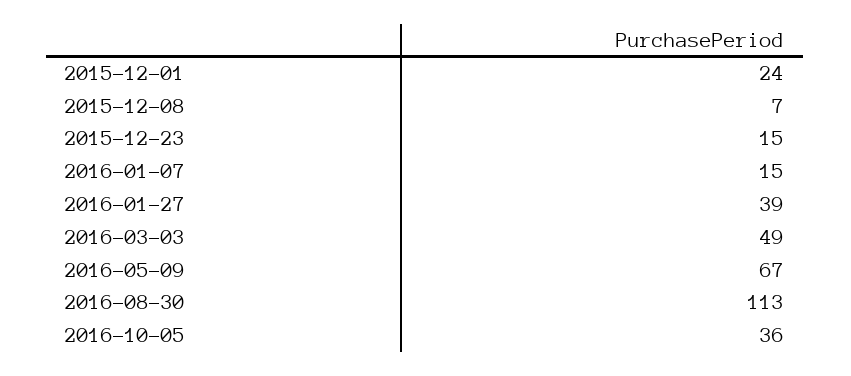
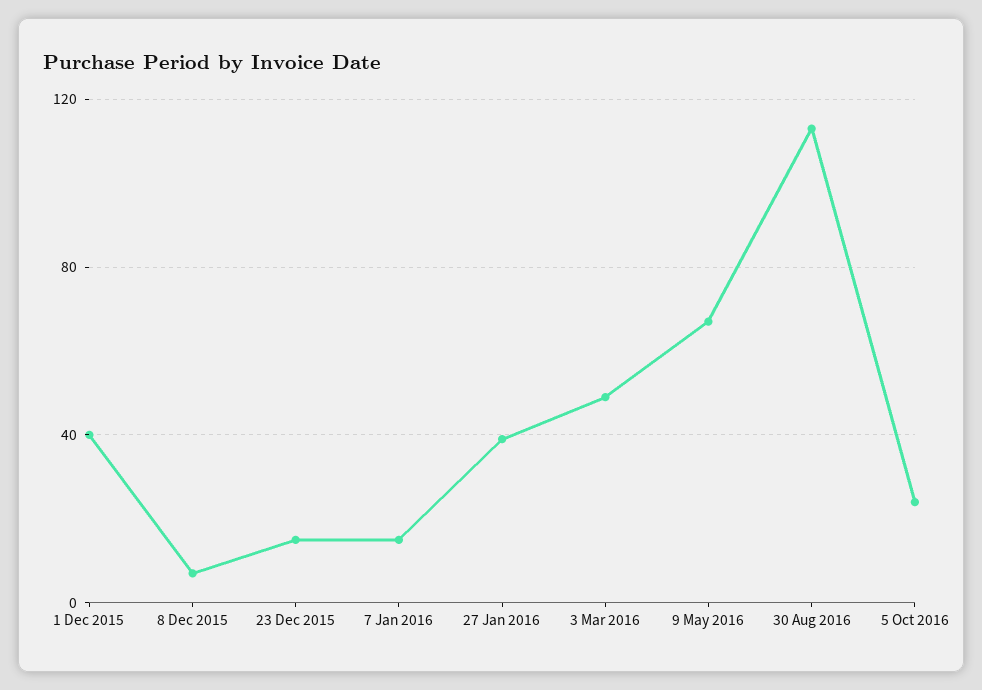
2015-12-01: 24 -> 40
2016-10-05: 36 -> 25

